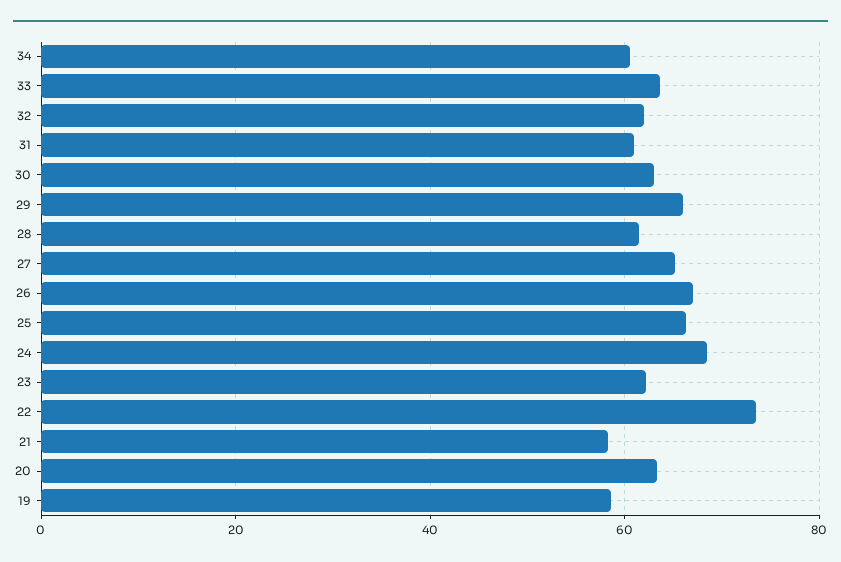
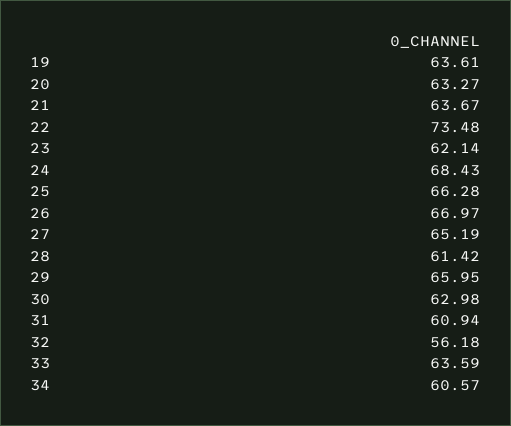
32: 62 -> 56.18
21: 58 -> 63.67
19: 58 -> 63.61

